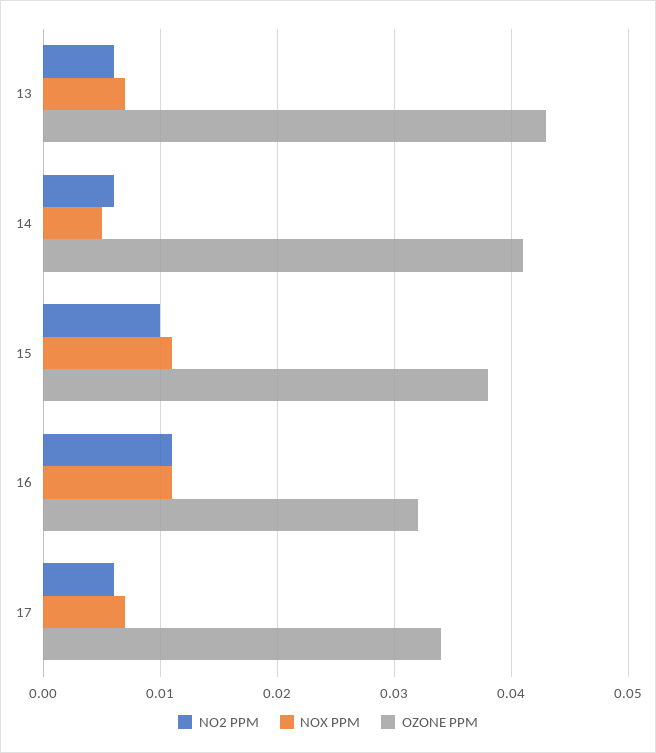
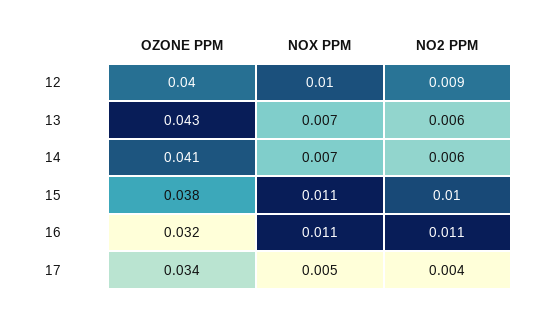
NOX PPM, 14: 0.005 -> 0.007
NO2 PPM, 17: 0.006 -> 0.004
NOX PPM, 17: 0.007 -> 0.005
OZONE PPM, 12: none -> 0.04
NOX PPM, 12: none -> 0.01
NO2 PPM, 12: none -> 0.009

